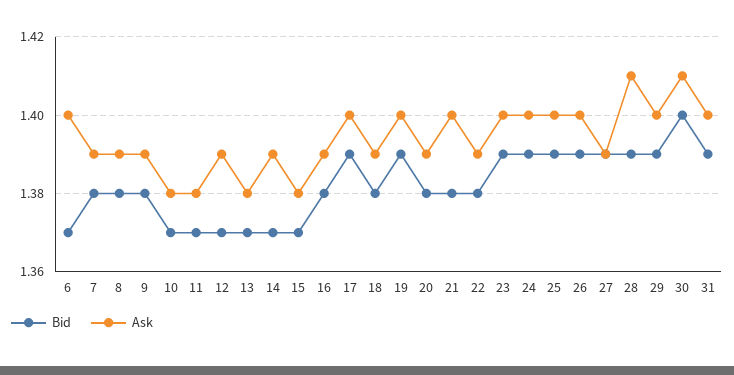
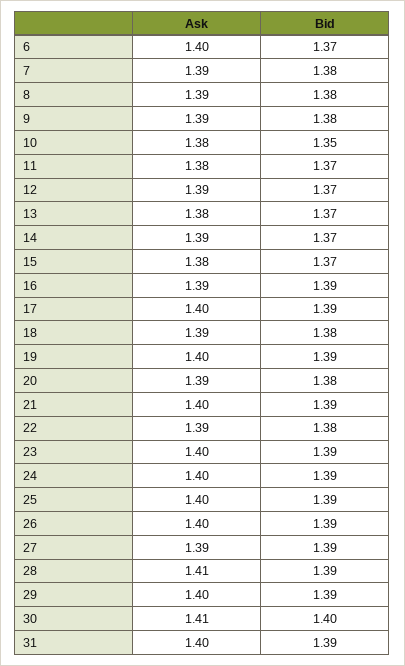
Bid, 10: 1.37 -> 1.35
Bid, 16: 1.38 -> 1.39
Bid, 21: 1.38 -> 1.39

